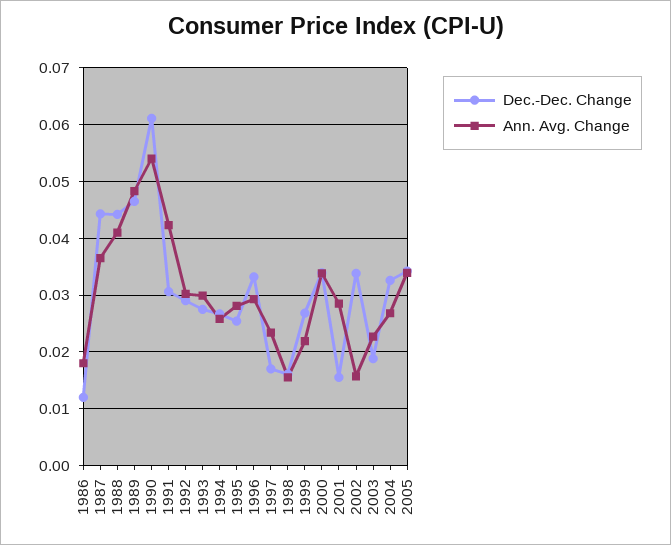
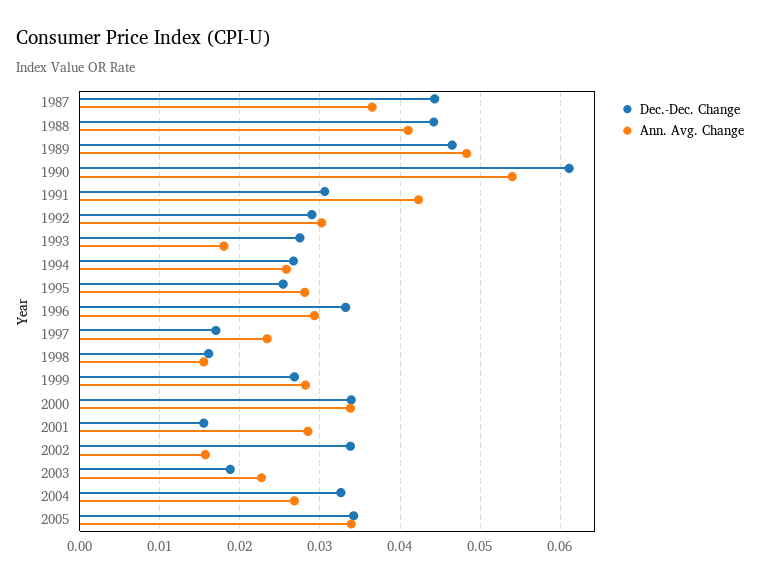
Dec.-Dec. Change, 1986: 0.012 -> none
Ann. Avg. Change, 1986: 0.018 -> none
Ann. Avg. Change, 1993: 0.03 -> 0.018
Ann. Avg. Change, 1999: 0.022 -> 0.028

